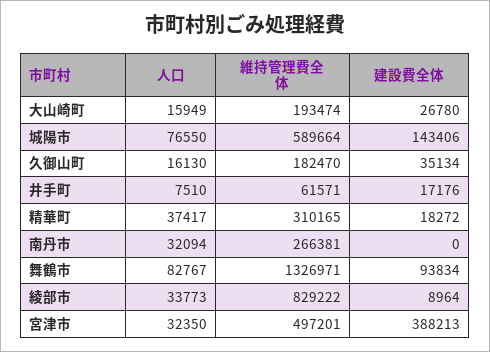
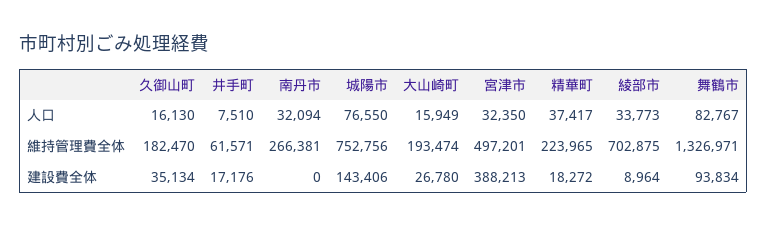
維持管理費全体, 城陽市: 589664 -> 752756
維持管理費全体, 精華町: 310165 -> 223965
維持管理費全体, 綾部市: 829222 -> 702875

